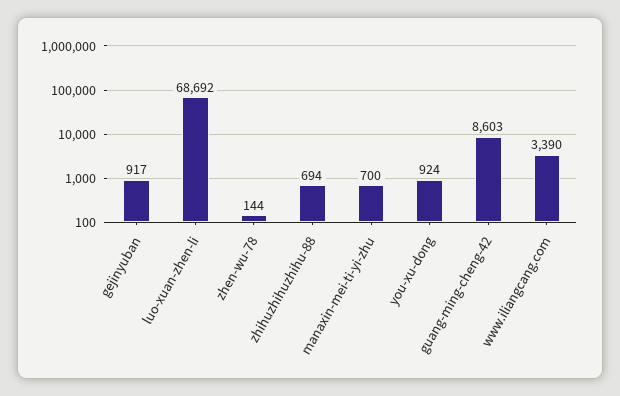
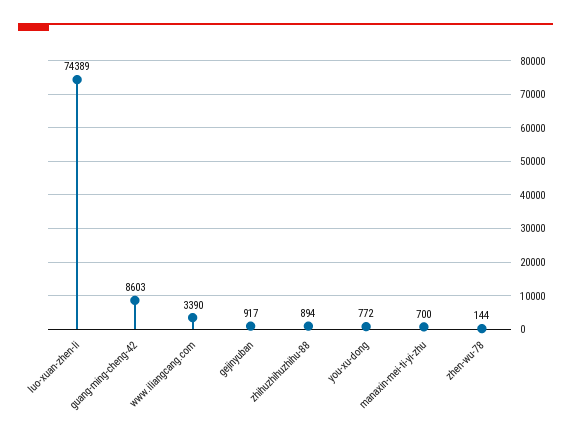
luo-xuan-zhen-li: 68692 -> 74389
zhihuzhihuzhihu-88: 694 -> 894
you-xu-dong: 924 -> 772

